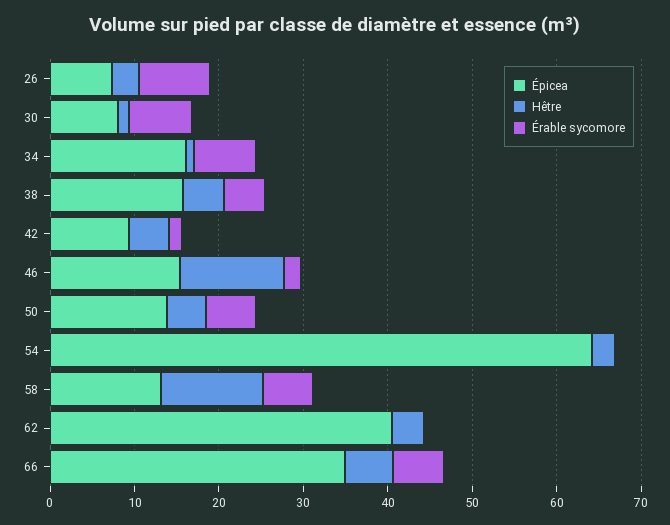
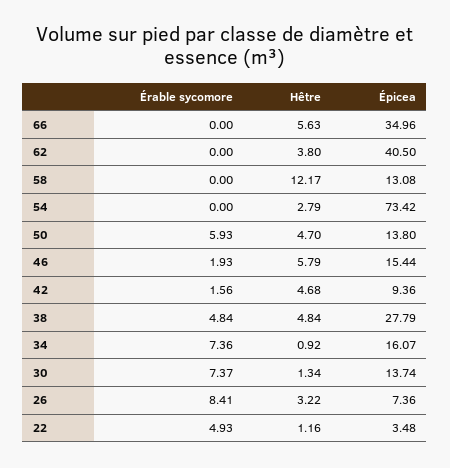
Épicea, 30: 8 -> 13.74
Épicea, 38: 16 -> 27.79
Hêtre, 46: 12 -> 5.79
Épicea, 54: 64 -> 73.42
Érable sycomore, 58: 6 -> 0
Érable sycomore, 66: 6 -> 0
Érable sycomore, 22: none -> 4.93
Hêtre, 22: none -> 1.16
Épicea, 22: none -> 3.48

